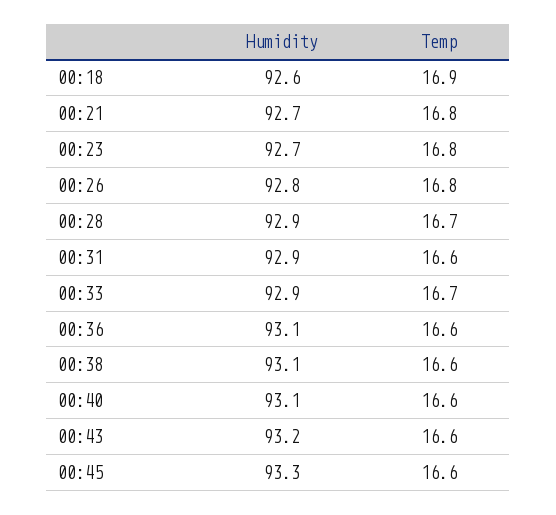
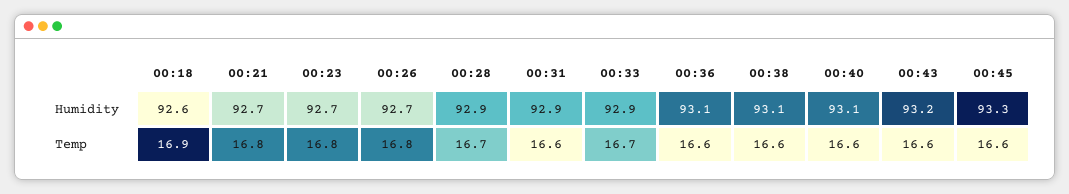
Humidity, 00:26: 92.8 -> 92.7

